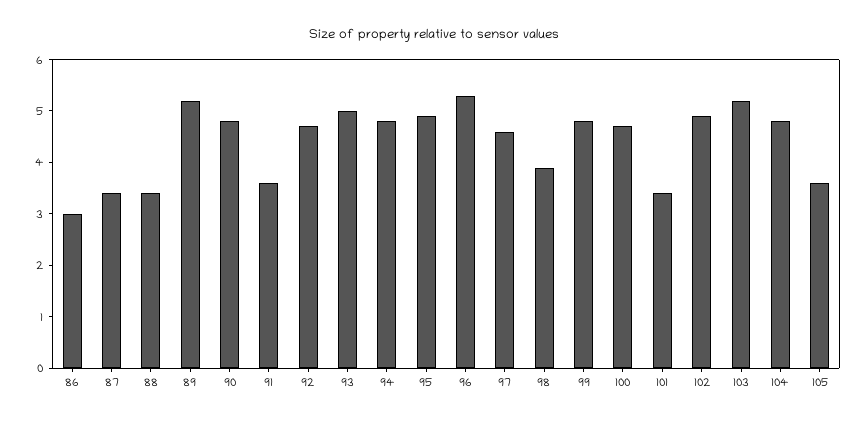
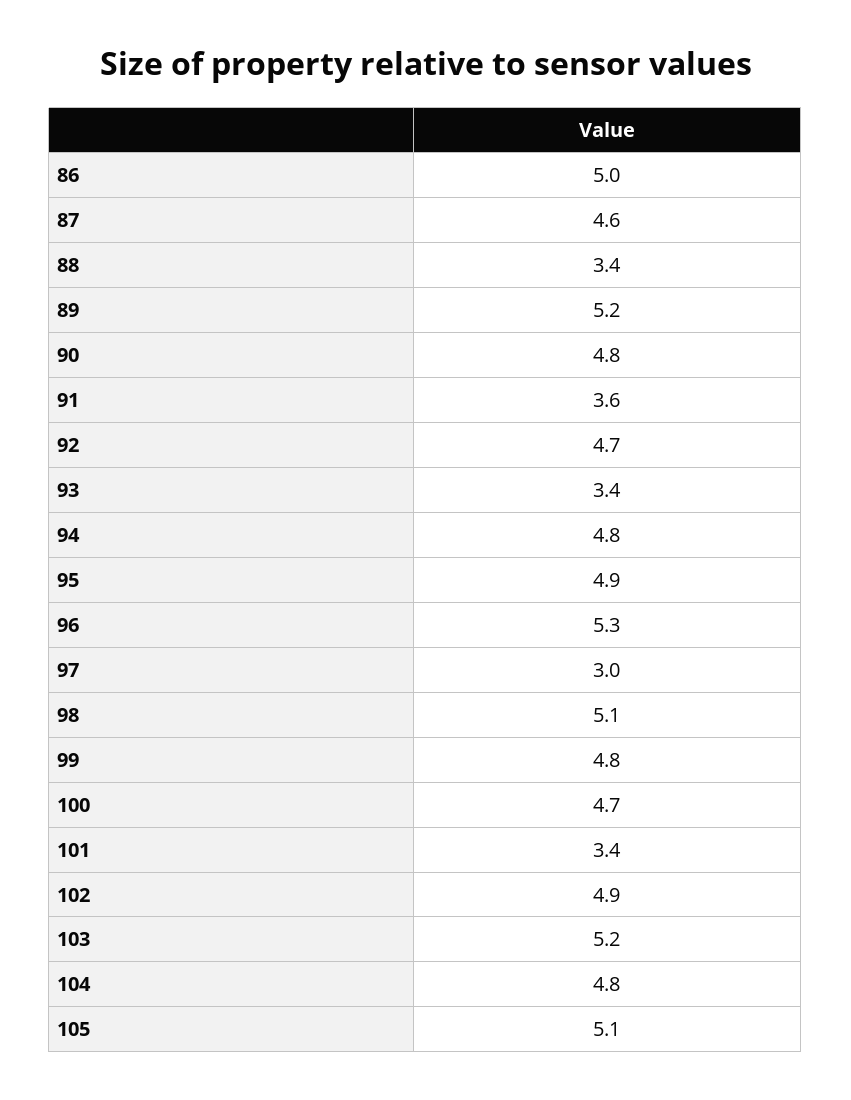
86: 3 -> 5
87: 3.5 -> 4.6
93: 5 -> 3.4
97: 4.5 -> 3
98: 4 -> 5.1
105: 3.5 -> 5.1

